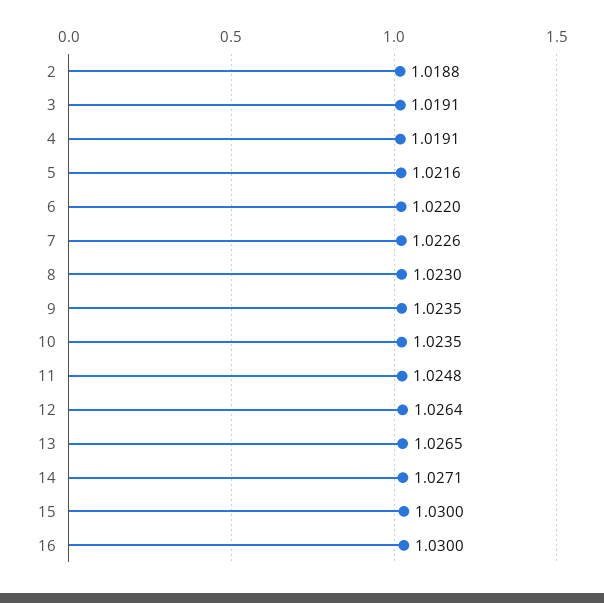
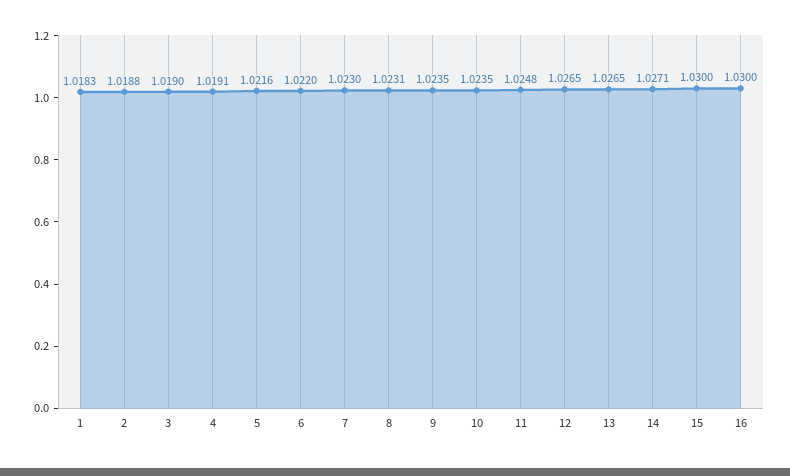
3: 1.0191 -> 1.019
7: 1.0226 -> 1.023
8: 1.023 -> 1.0231
12: 1.0264 -> 1.0265
1: none -> 1.0183

